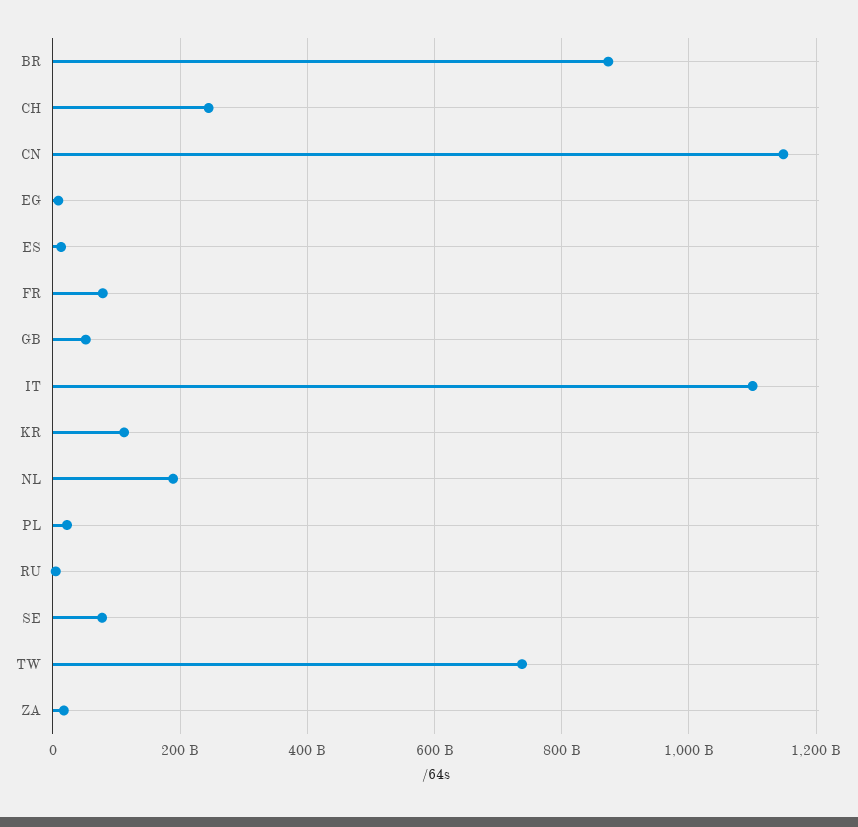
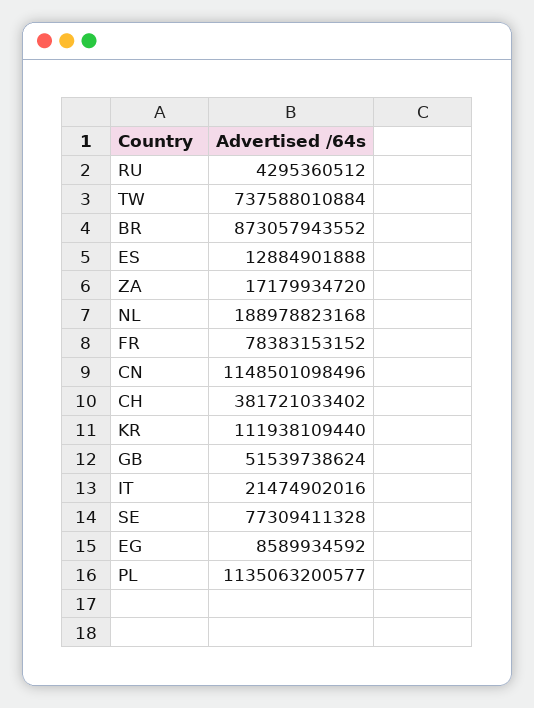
CH: 240000000000 -> 381721033402
IT: 1100000000000 -> 21474902016
PL: 20000000000 -> 1135063200577

